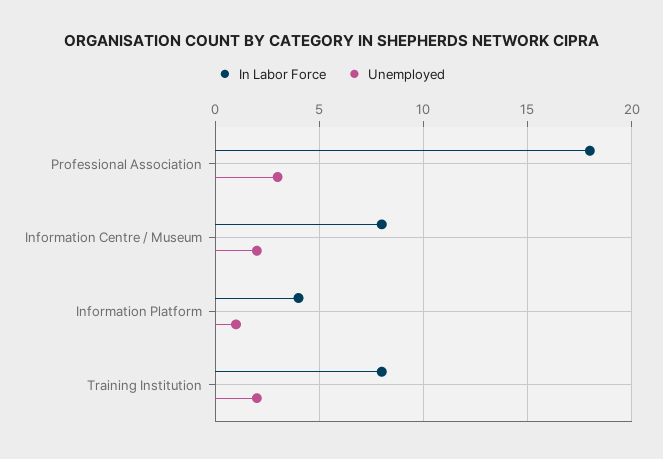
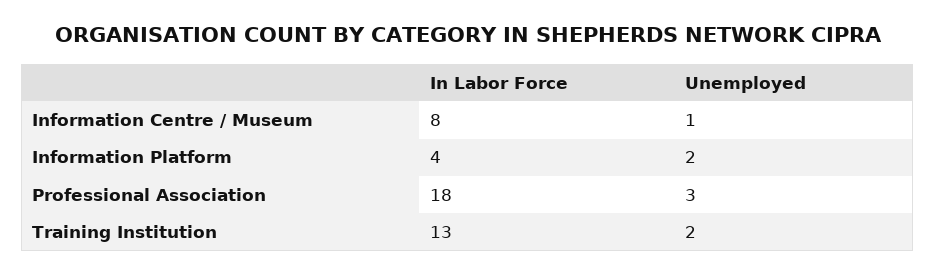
Unemployed, Information Centre / Museum: 2 -> 1
Unemployed, Information Platform: 1 -> 2
In Labor Force, Training Institution: 8 -> 13

